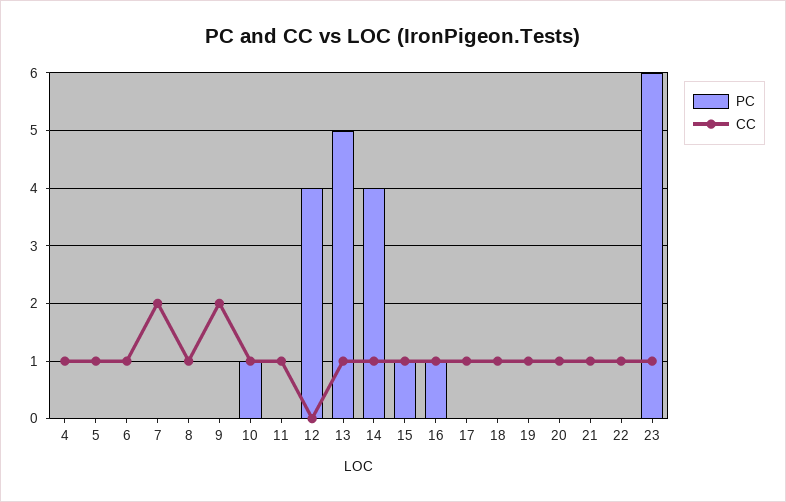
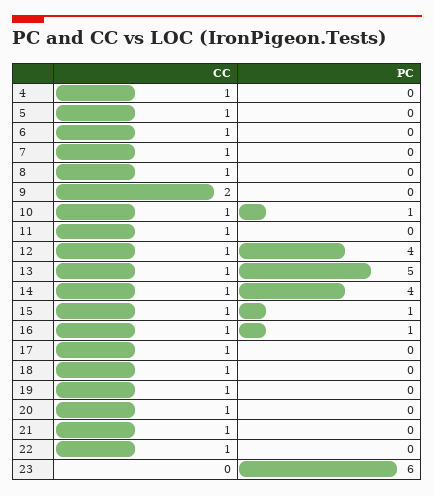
CC, 7: 2 -> 1
CC, 12: 0 -> 1
CC, 23: 1 -> 0

